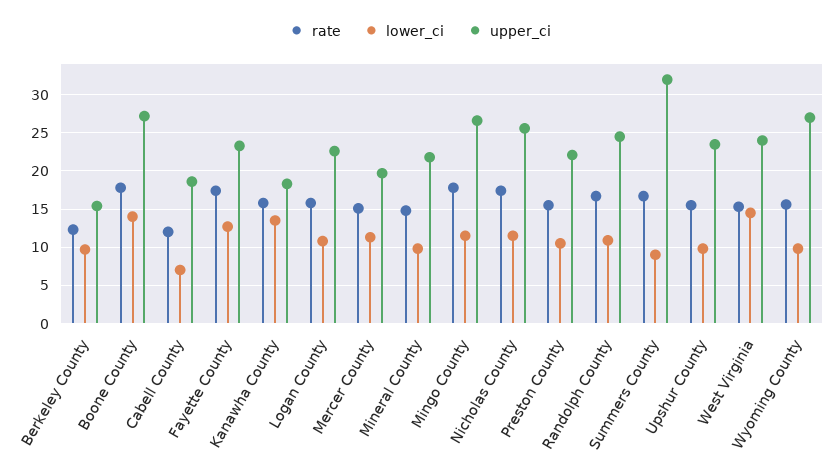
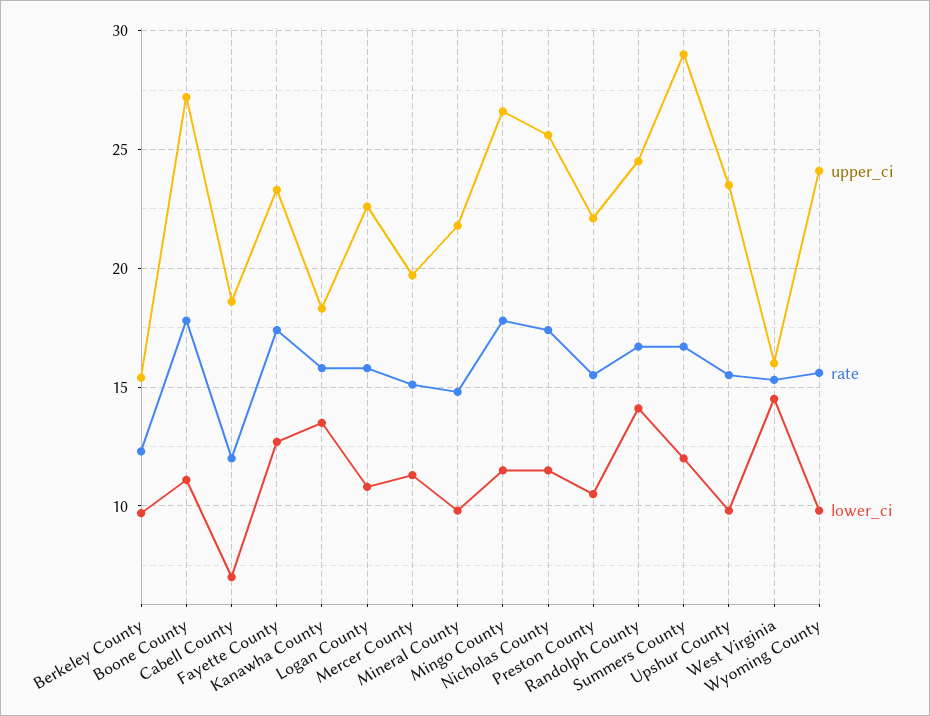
lower_ci, Boone County: 14 -> 11
lower_ci, Randolph County: 11 -> 14
lower_ci, Summers County: 9 -> 12
upper_ci, Summers County: 32 -> 29
upper_ci, West Virginia: 24 -> 16
upper_ci, Wyoming County: 27 -> 24

